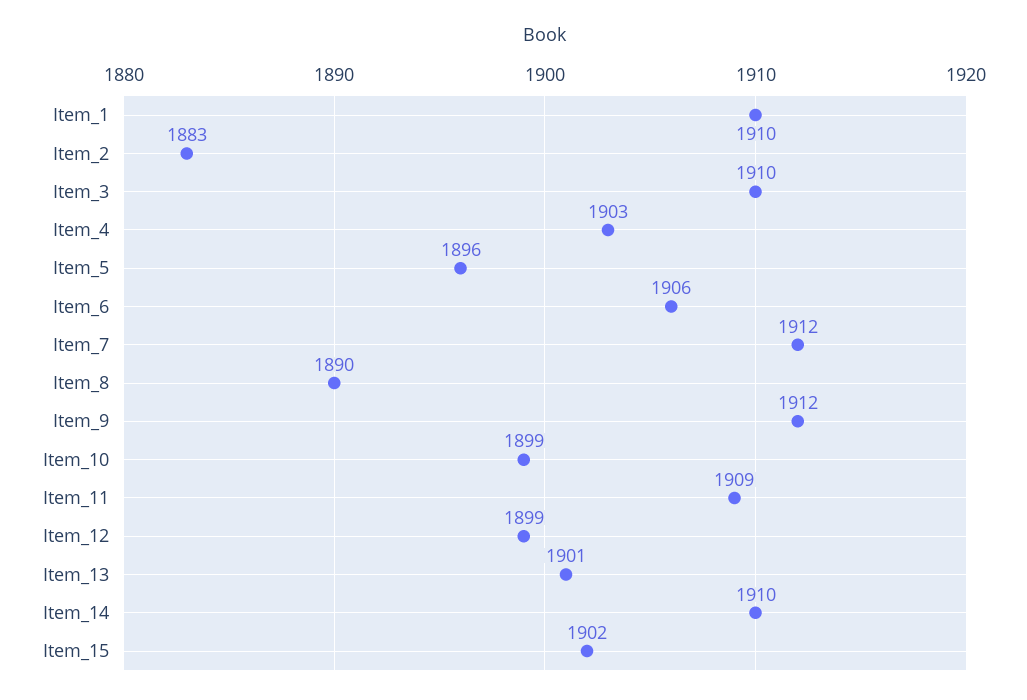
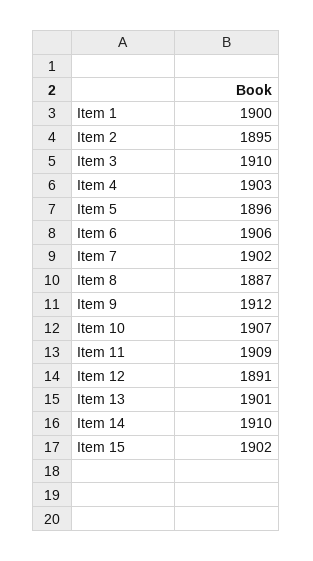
Item_1: 1910 -> 1900
Item_2: 1883 -> 1895
Item_7: 1912 -> 1902
Item_8: 1890 -> 1887
Item_10: 1899 -> 1907
Item_12: 1899 -> 1891

